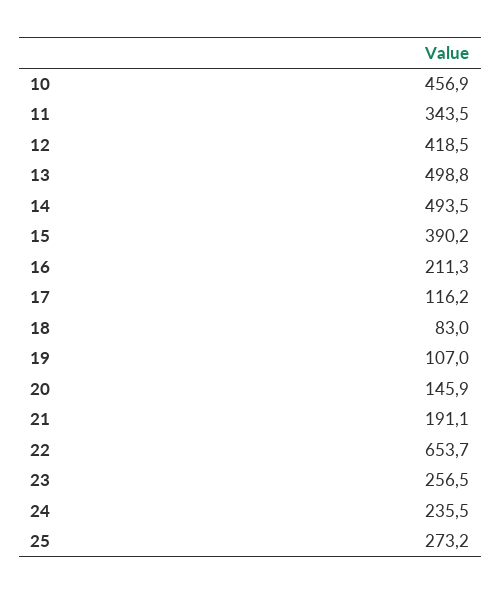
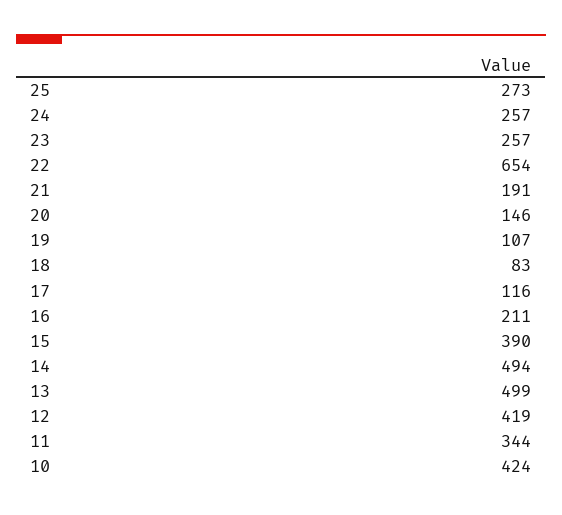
10: 456.9 -> 424
24: 235.5 -> 257

